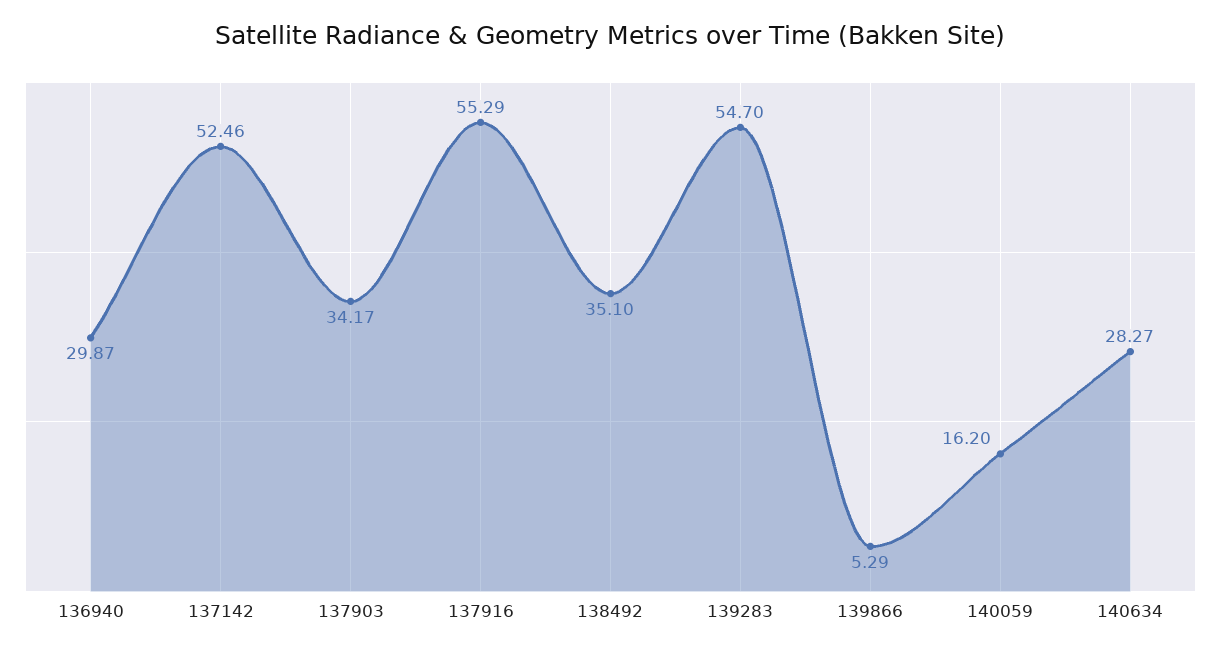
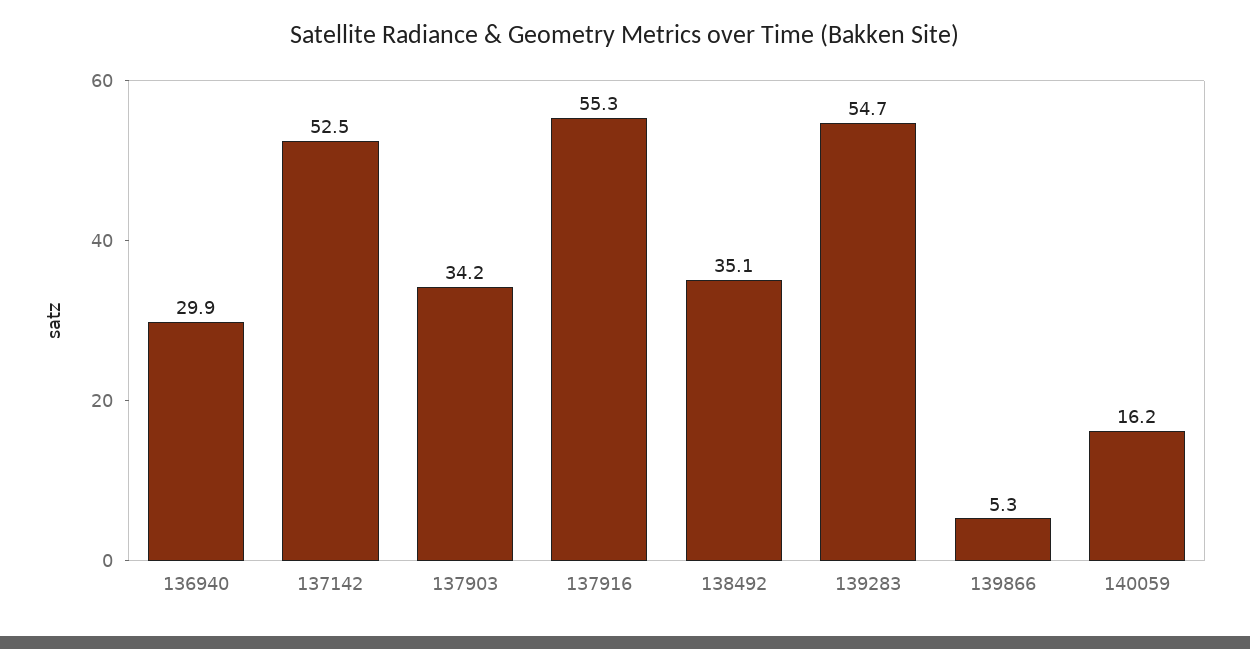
140634: 28.27 -> none

